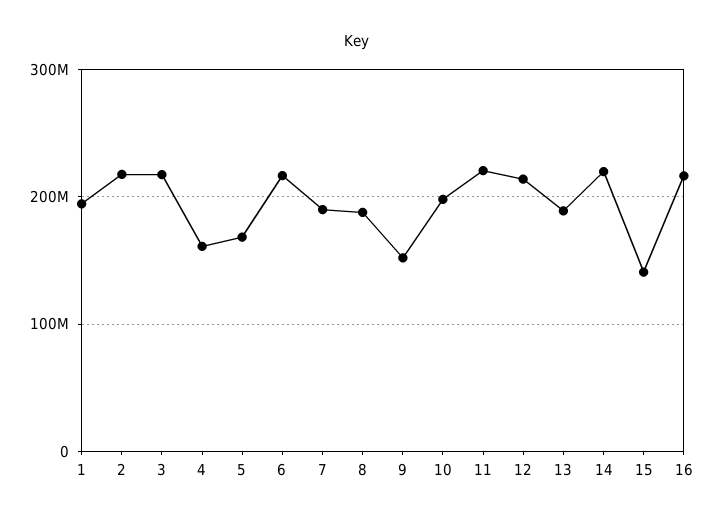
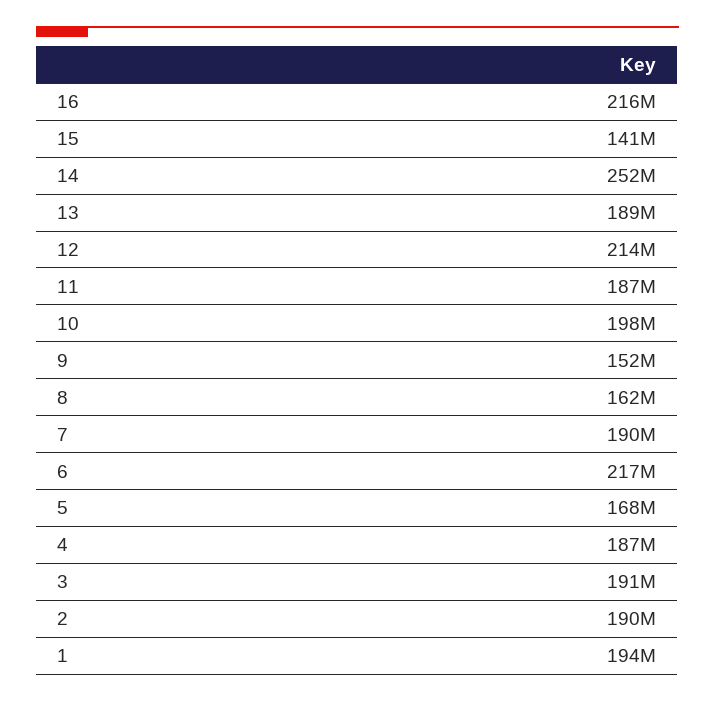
2: 220000000 -> 190000000
3: 220000000 -> 191000000
4: 160000000 -> 187000000
8: 190000000 -> 162000000
11: 220000000 -> 187000000
14: 220000000 -> 252000000

